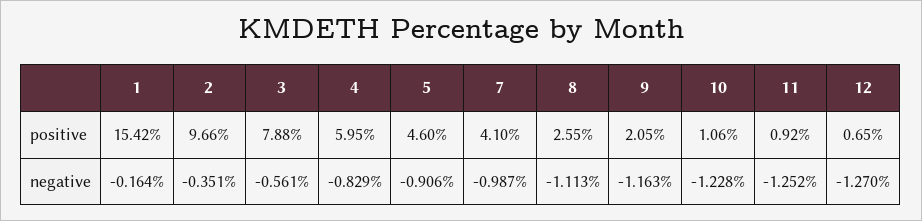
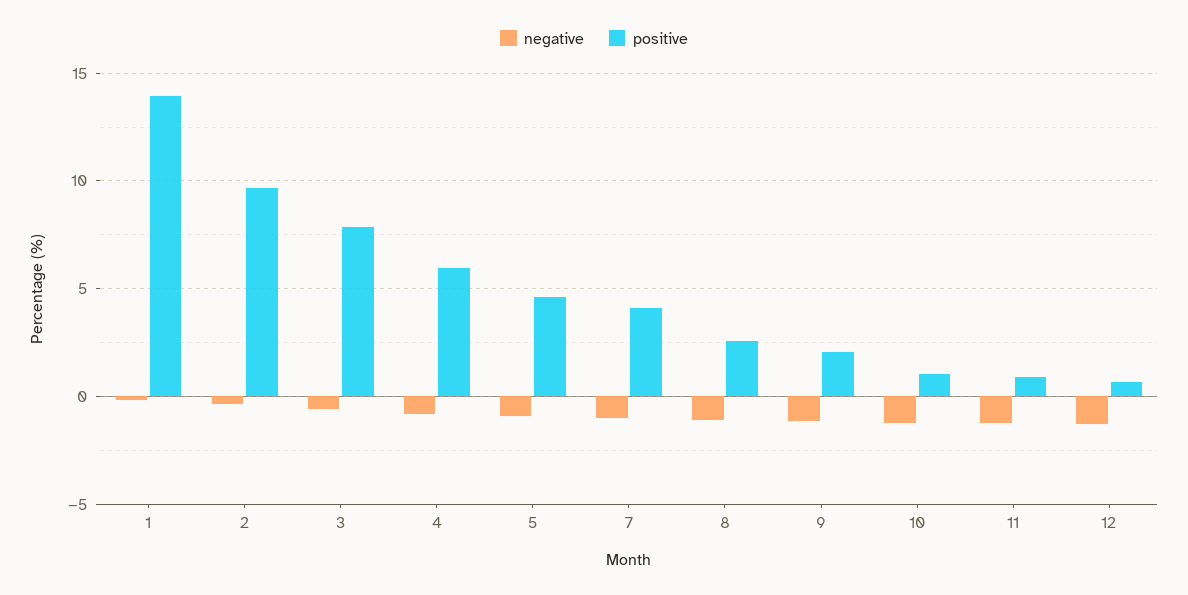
positive, 1: 15.42 -> 14

